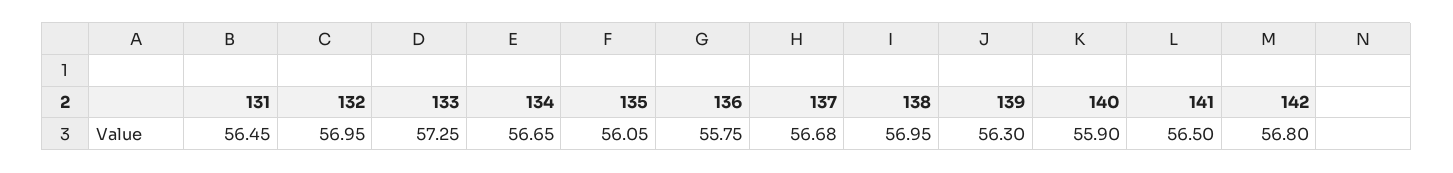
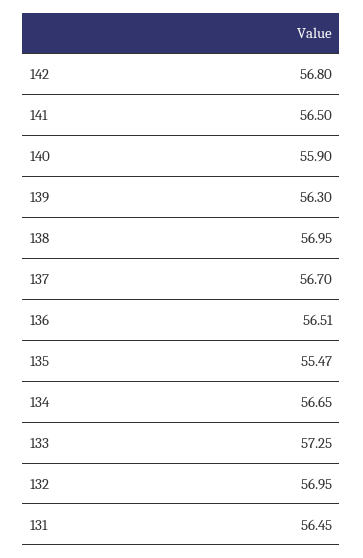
135: 56.05 -> 55.47
136: 55.75 -> 56.51
137: 56.68 -> 56.7

